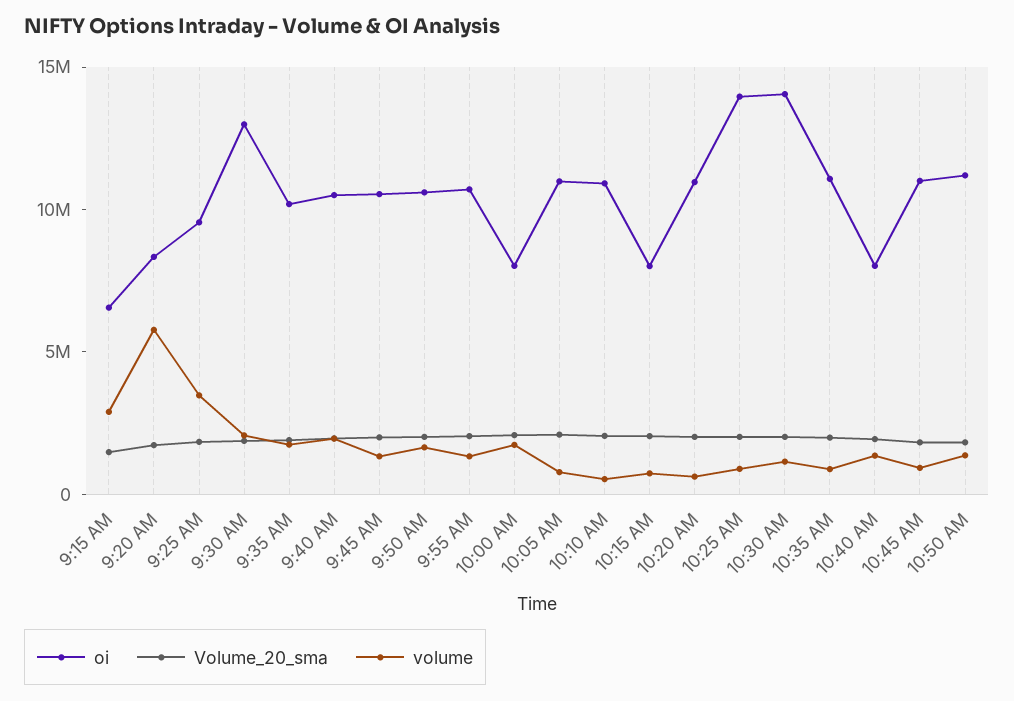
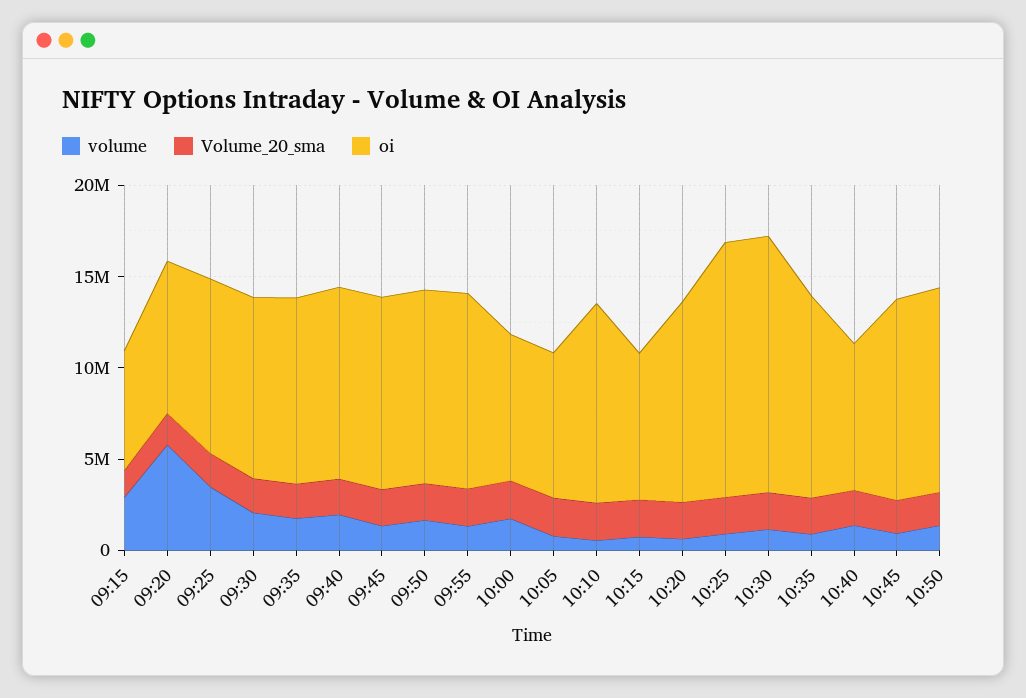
oi, 9:30 AM: 13000000 -> 10000000
oi, 10:05 AM: 11000000 -> 8000000

